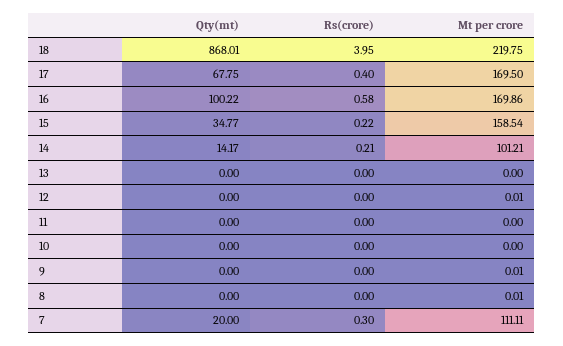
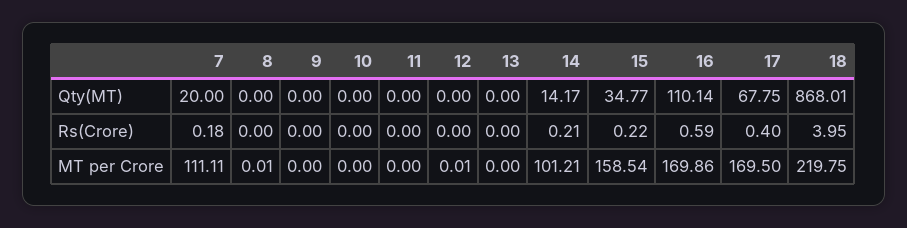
Qty(mt), 16: 100.22 -> 110.14
Rs(crore), 16: 0.58 -> 0.59
Mt per crore, 9: 0.01 -> 0
Rs(crore), 7: 0.3 -> 0.18

